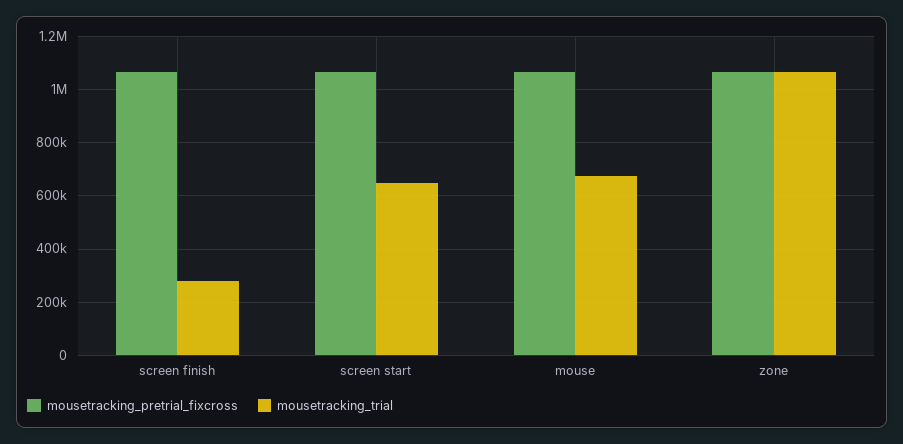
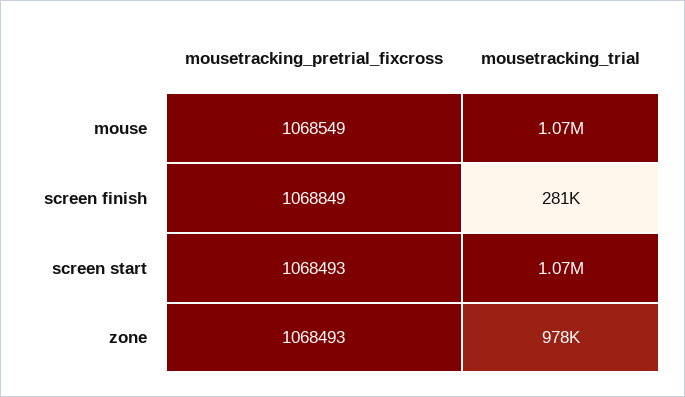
mousetracking_trial, screen start: 650000 -> 1070000
mousetracking_trial, mouse: 675000 -> 1070000
mousetracking_trial, zone: 1075000 -> 978000

